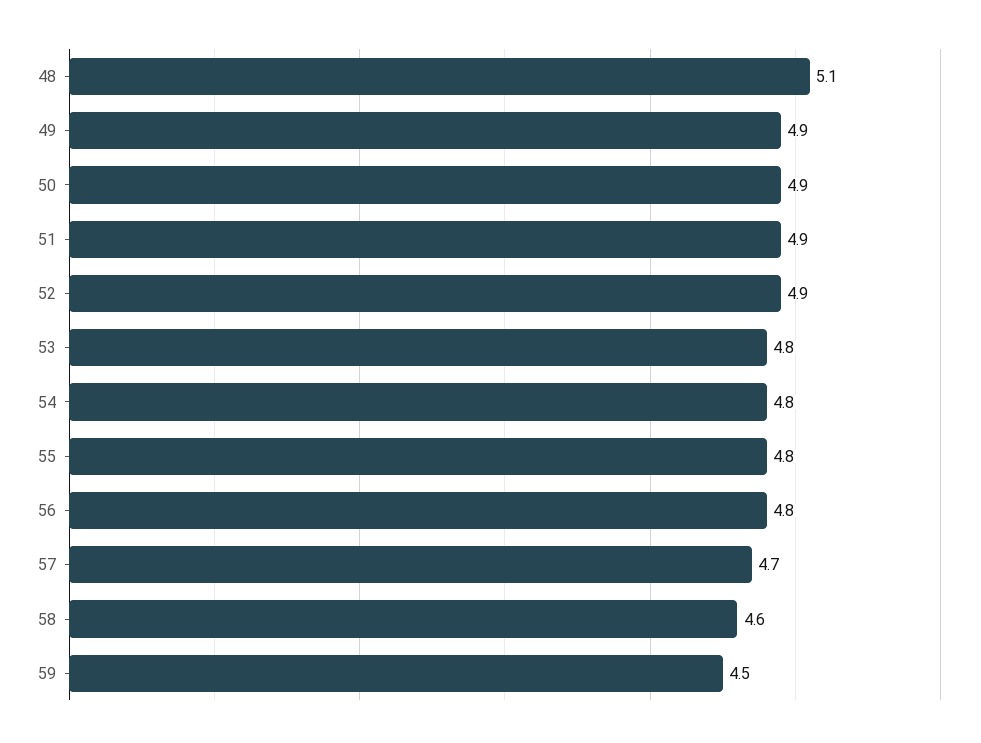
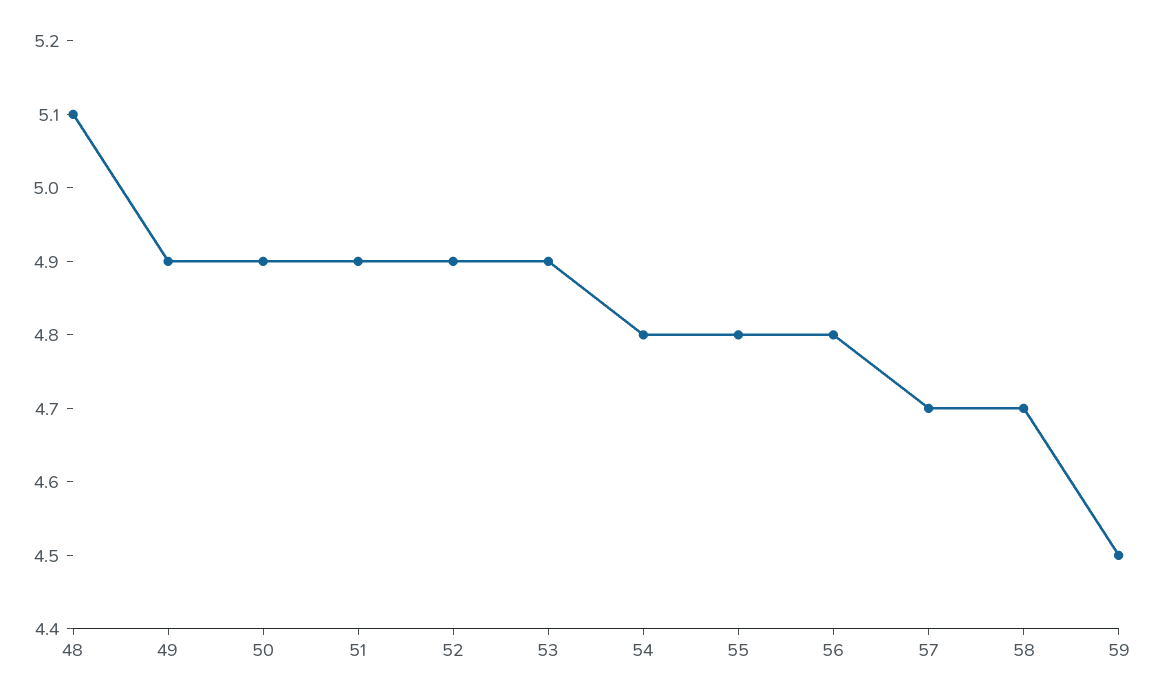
53: 4.8 -> 4.9
58: 4.6 -> 4.7

